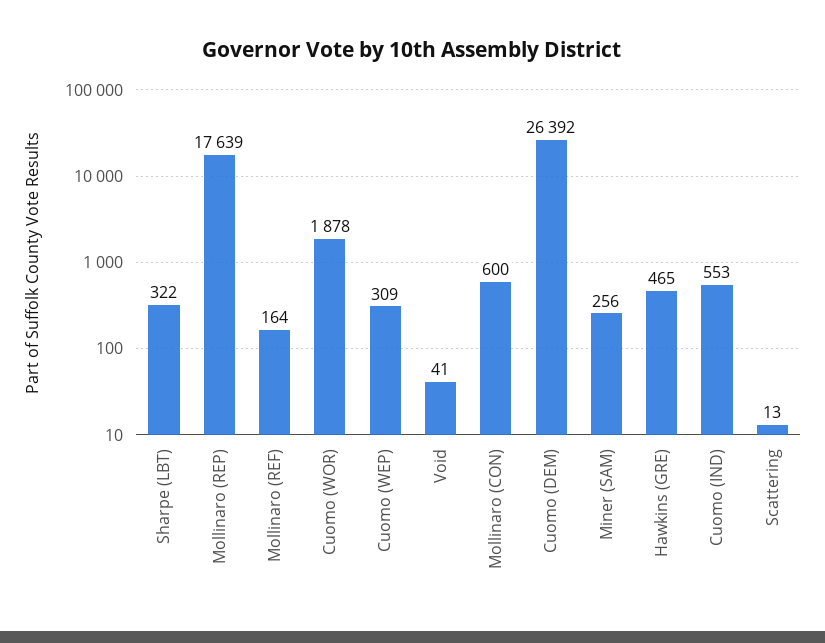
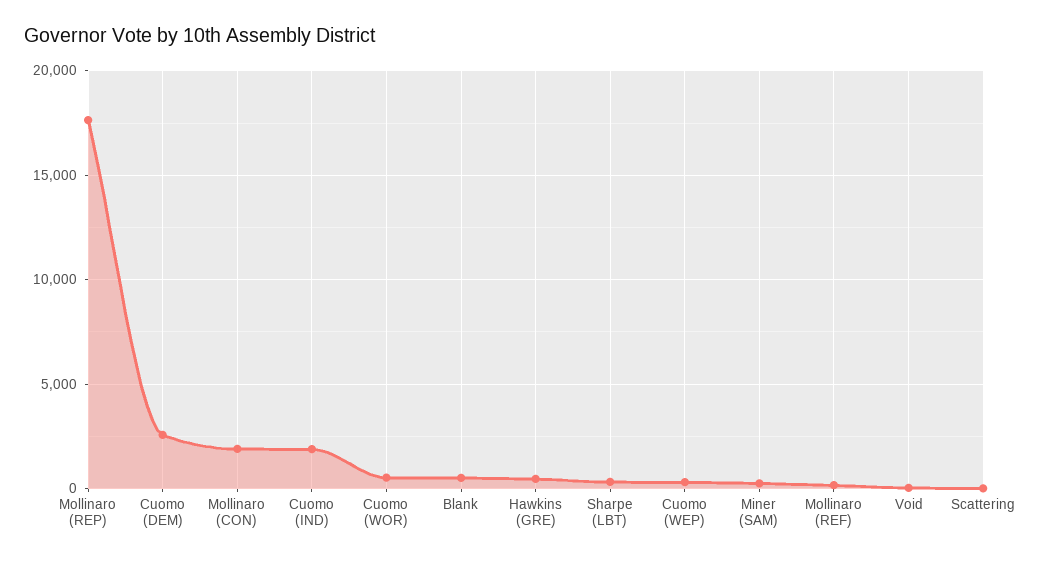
Cuomo (WOR): 1878 -> 500
Mollinaro (CON): 600 -> 2000
Cuomo (DEM): 26392 -> 2500
Cuomo (IND): 553 -> 2000
Blank: none -> 500

